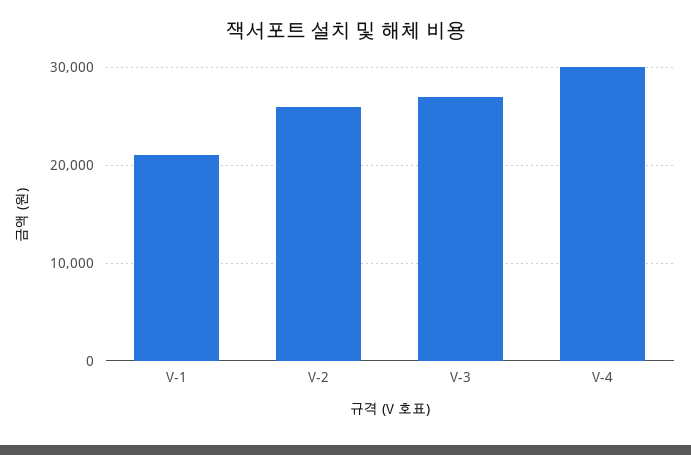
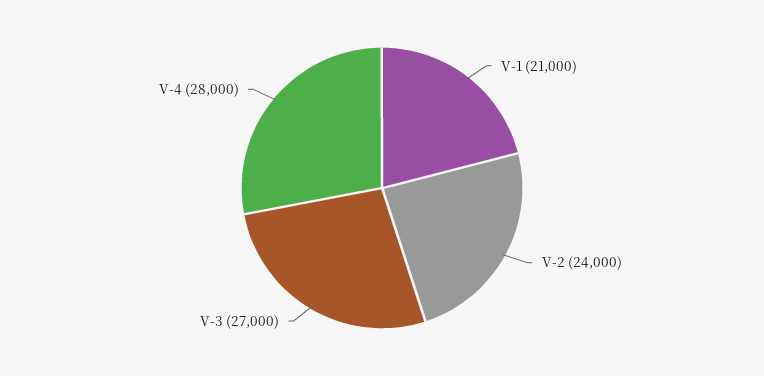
V-2: 26000 -> 24000
V-4: 30000 -> 28000

